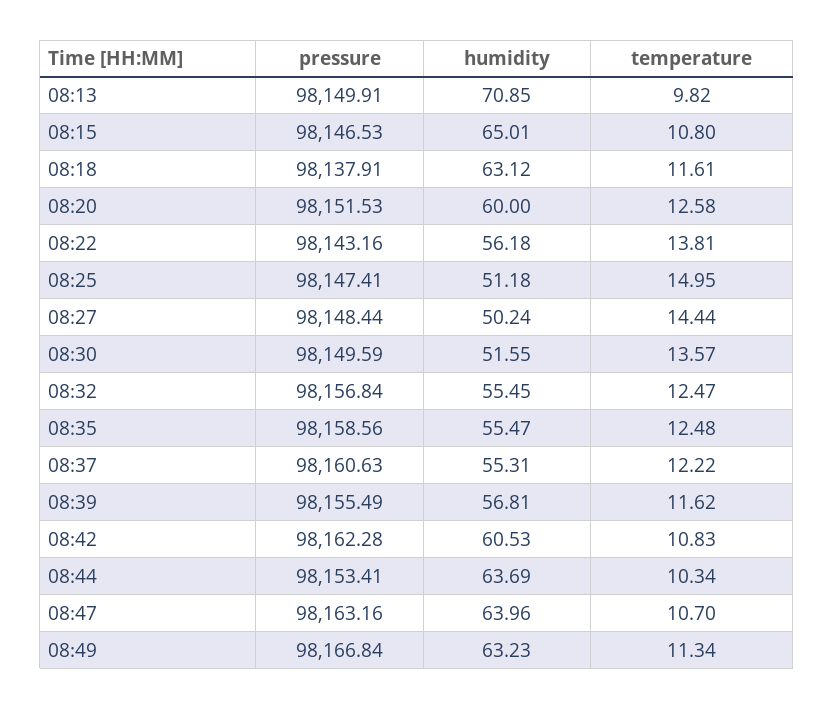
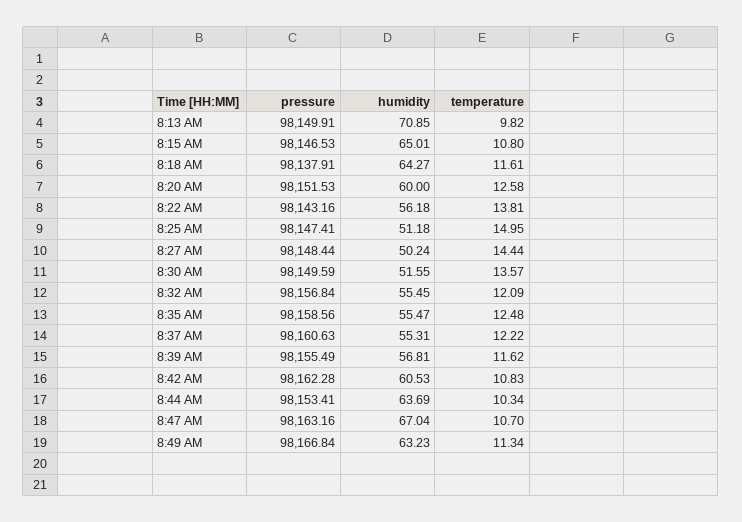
humidity, 08:18: 63.12 -> 64.27
temperature, 08:32: 12.47 -> 12.09
humidity, 08:47: 63.96 -> 67.04

